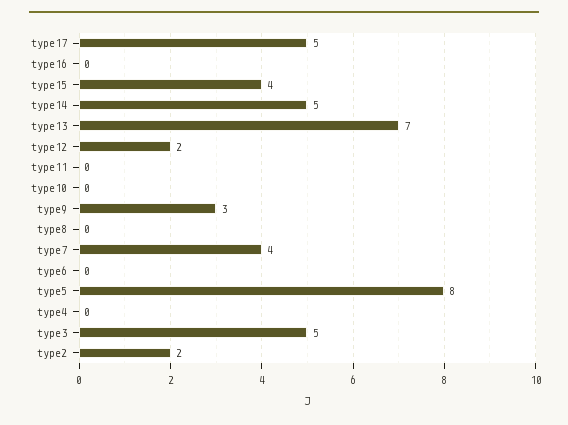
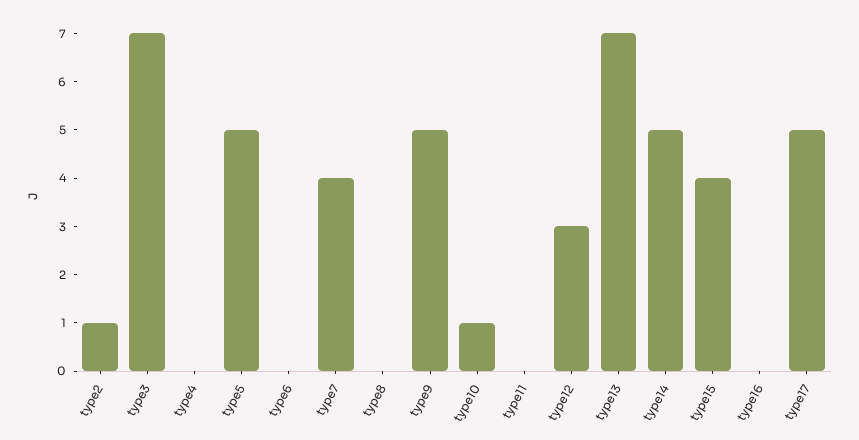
type12: 2 -> 3
type10: 0 -> 1
type9: 3 -> 5
type5: 8 -> 5
type3: 5 -> 7
type2: 2 -> 1

